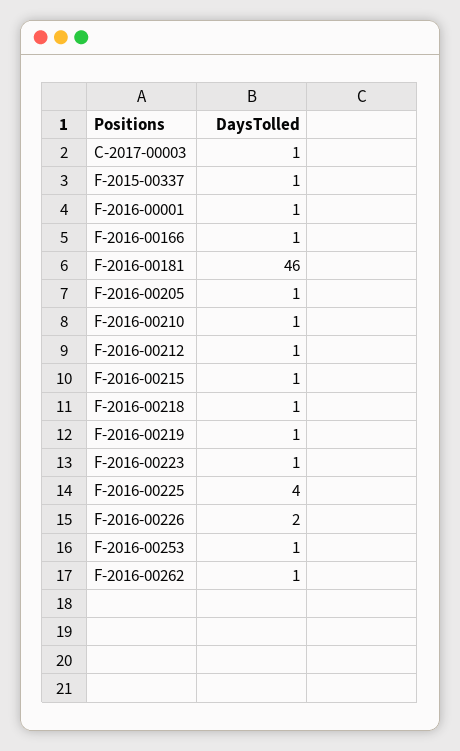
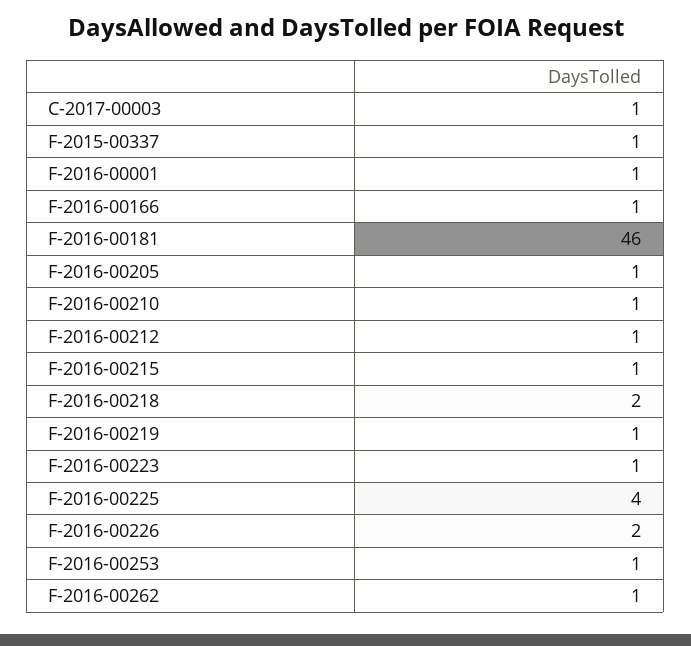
F-2016-00218: 1 -> 2

